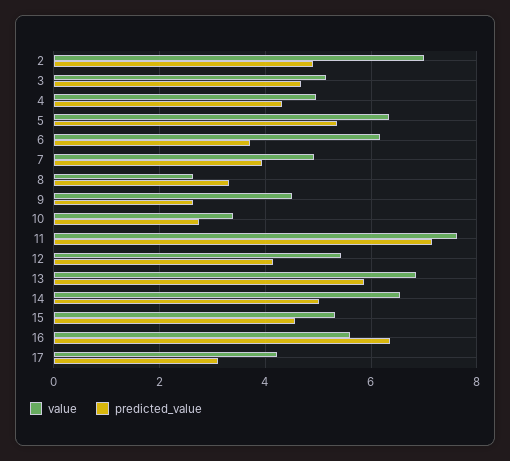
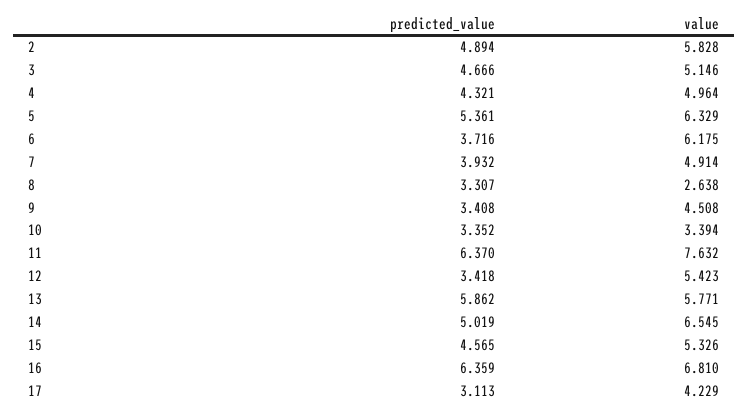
value, 2: 7 -> 5.828
predicted_value, 9: 2.6 -> 3.408
predicted_value, 10: 2.8 -> 3.352
predicted_value, 11: 7.2 -> 6.37
predicted_value, 12: 4.2 -> 3.418
value, 13: 6.8 -> 5.771
value, 16: 5.6 -> 6.81

